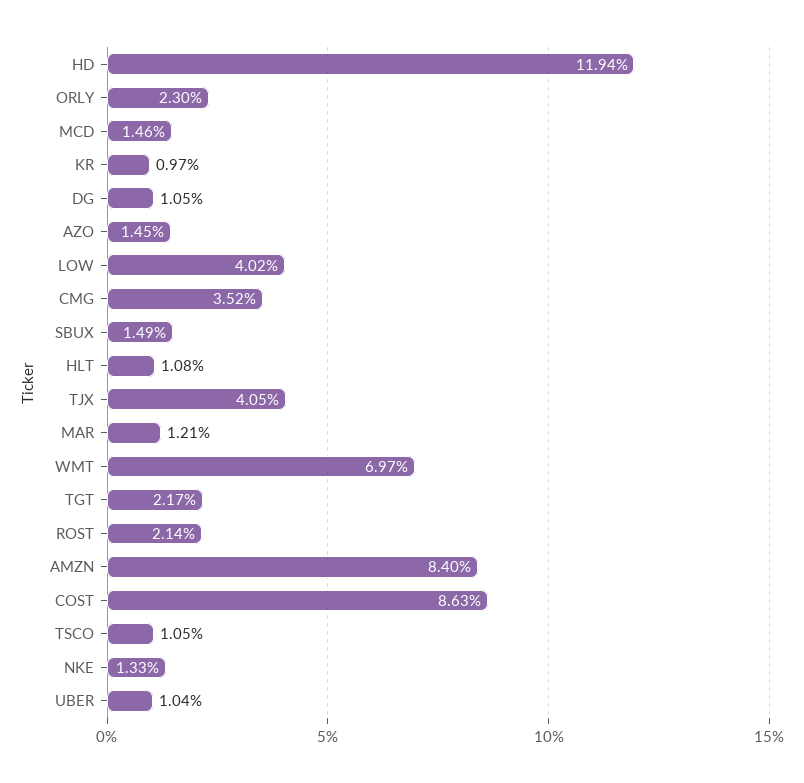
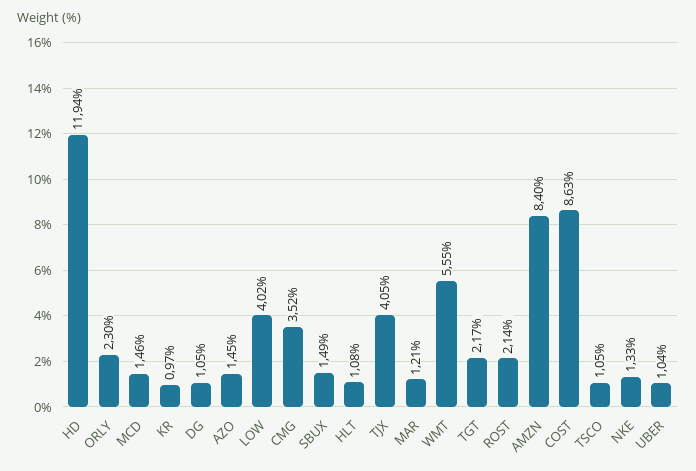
WMT: 6.97 -> 5.55

